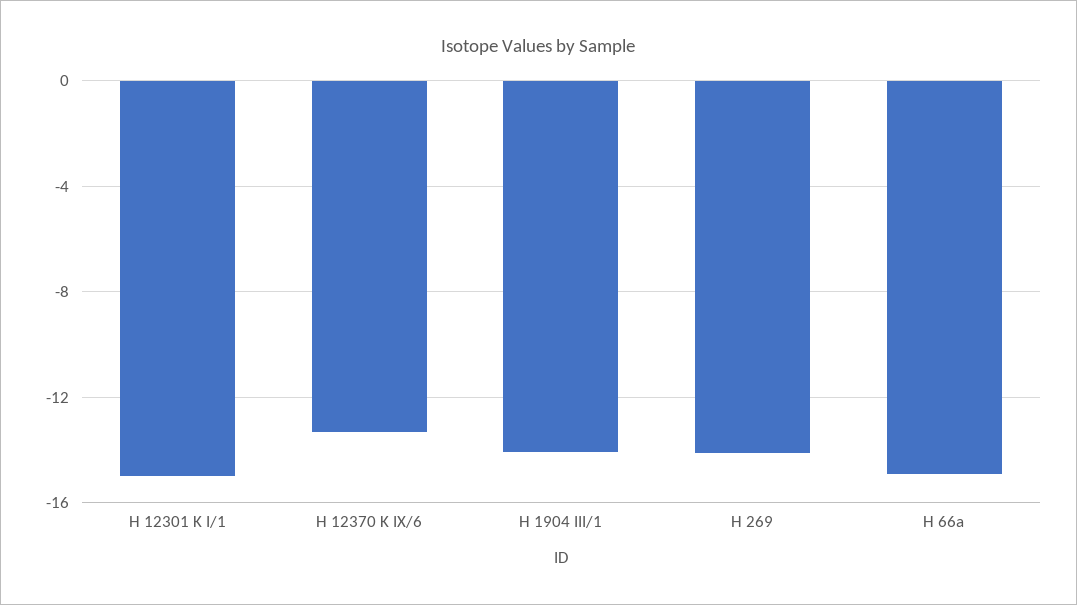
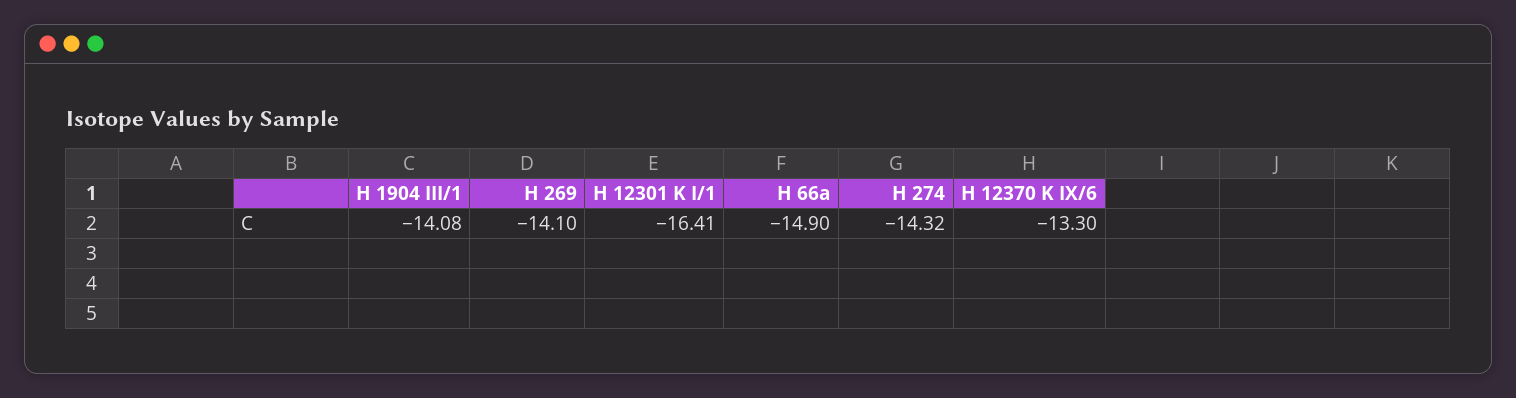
H 12301 K I/1: -15 -> -16.41
H 274: none -> -14.32

